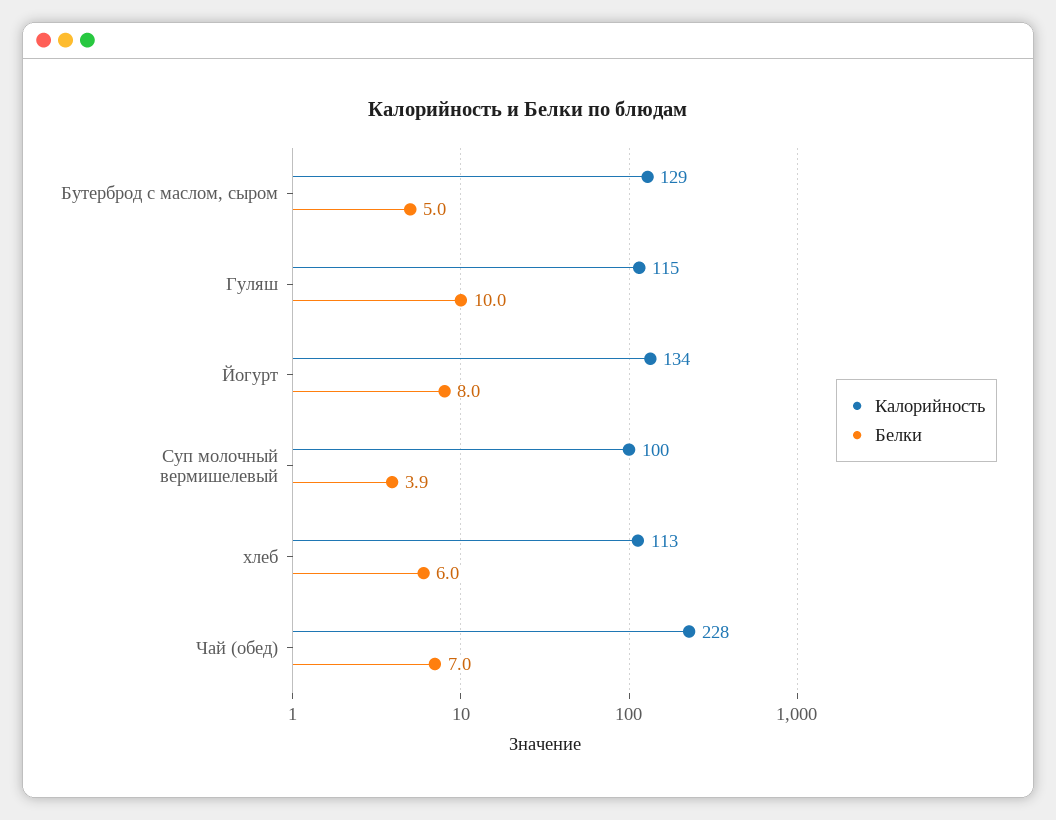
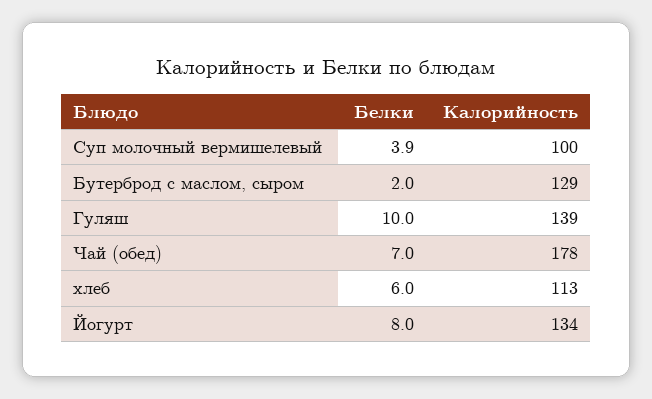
Белки, Бутерброд с маслом, сыром: 5 -> 2
Калорийность, Гуляш: 115 -> 139
Калорийность, Чай (обед): 228 -> 178

